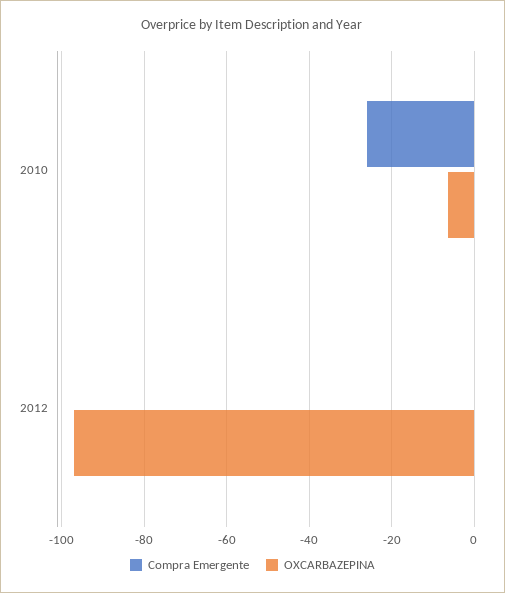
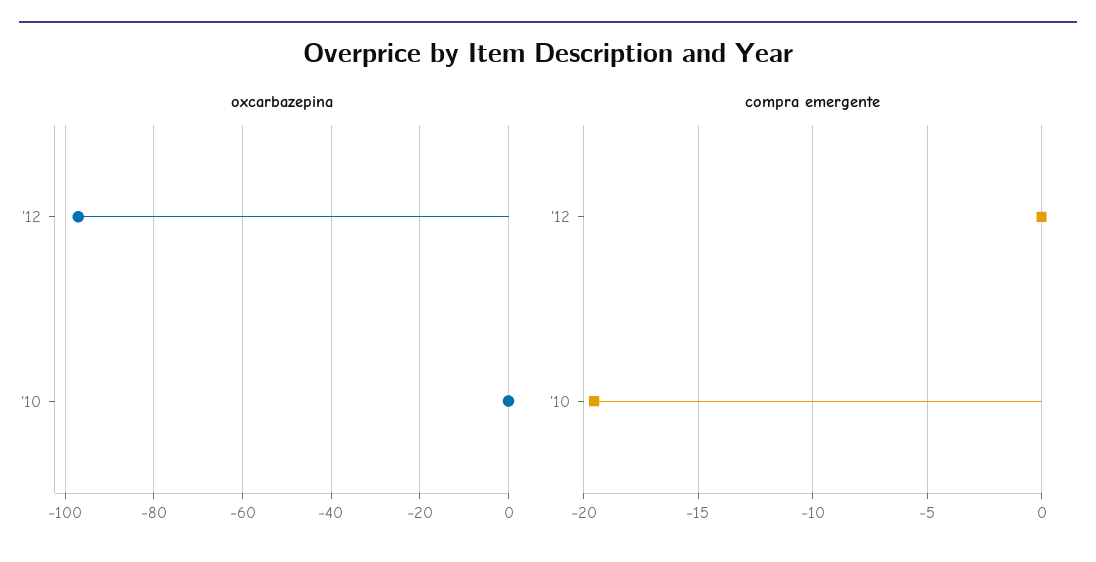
Compra Emergente, 2010: -26 -> -19.5
OXCARBAZEPINA, 2010: -6 -> 0

